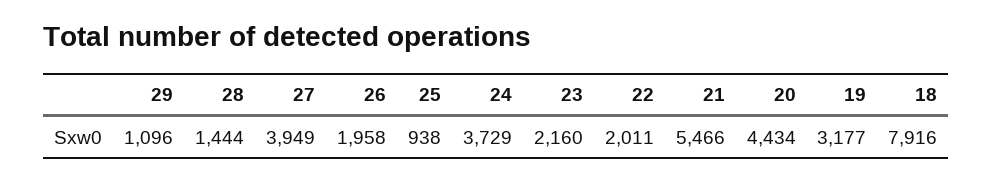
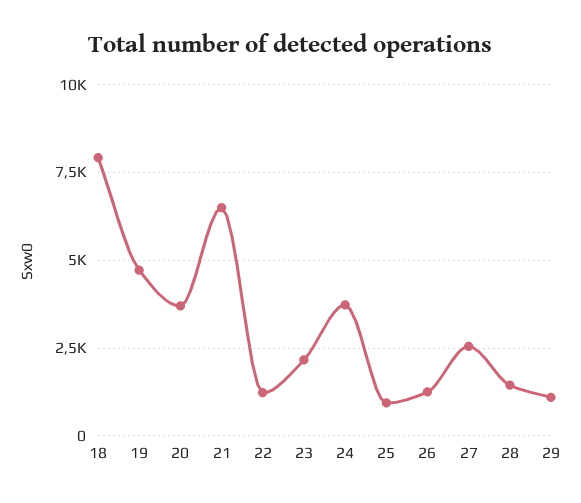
27: 3949 -> 2500
26: 1958 -> 1250
22: 2011 -> 1250
21: 5466 -> 6500
20: 4434 -> 3750
19: 3177 -> 4750

